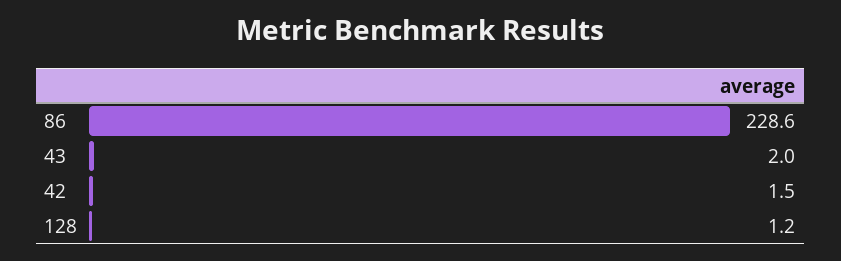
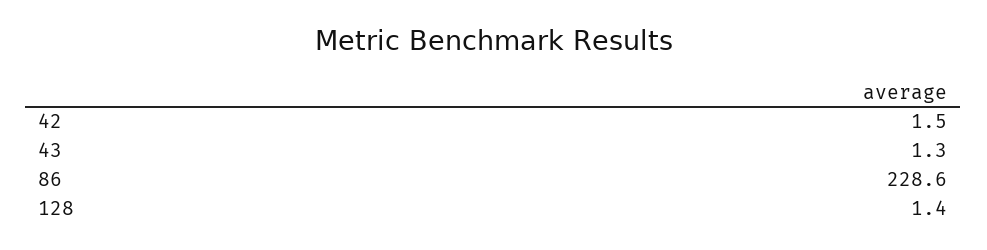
43: 2 -> 1.3
128: 1.2 -> 1.4

